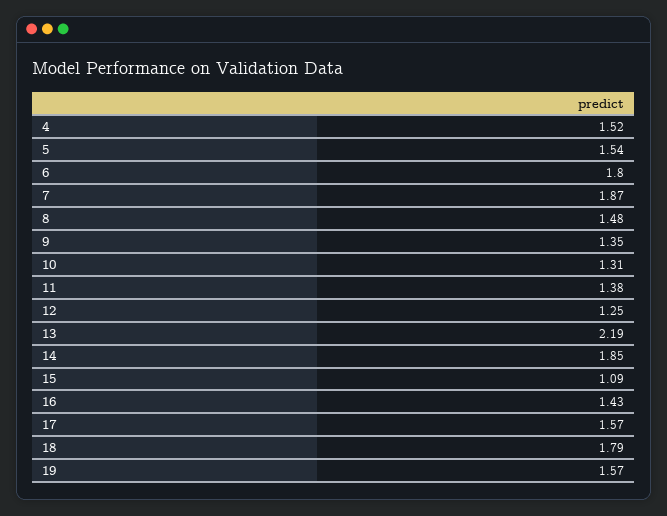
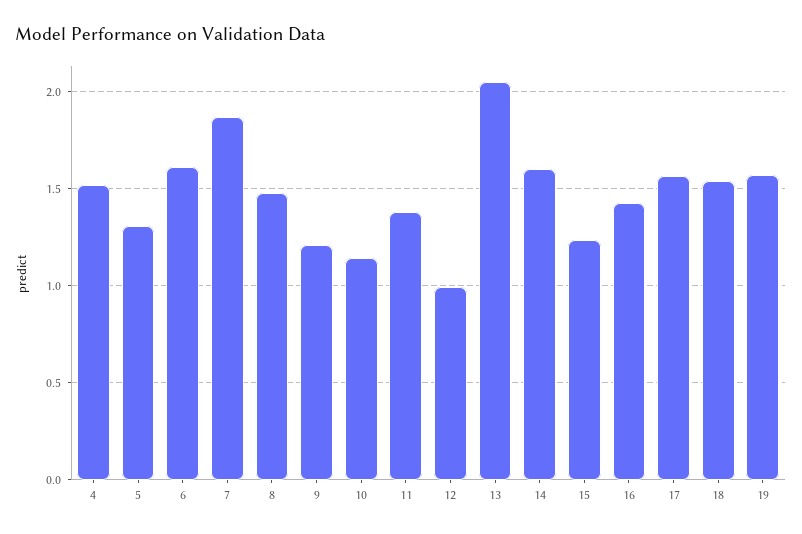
5: 1.54 -> 1.3
6: 1.8 -> 1.6
9: 1.35 -> 1.2
10: 1.31 -> 1.15
12: 1.25 -> 1
13: 2.19 -> 2.05
14: 1.85 -> 1.6
15: 1.09 -> 1.25
18: 1.79 -> 1.55

